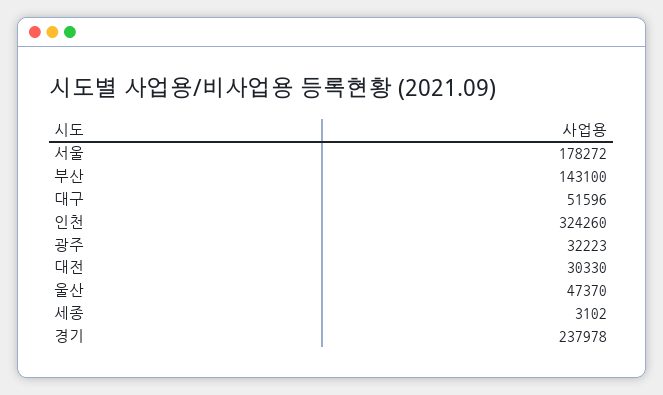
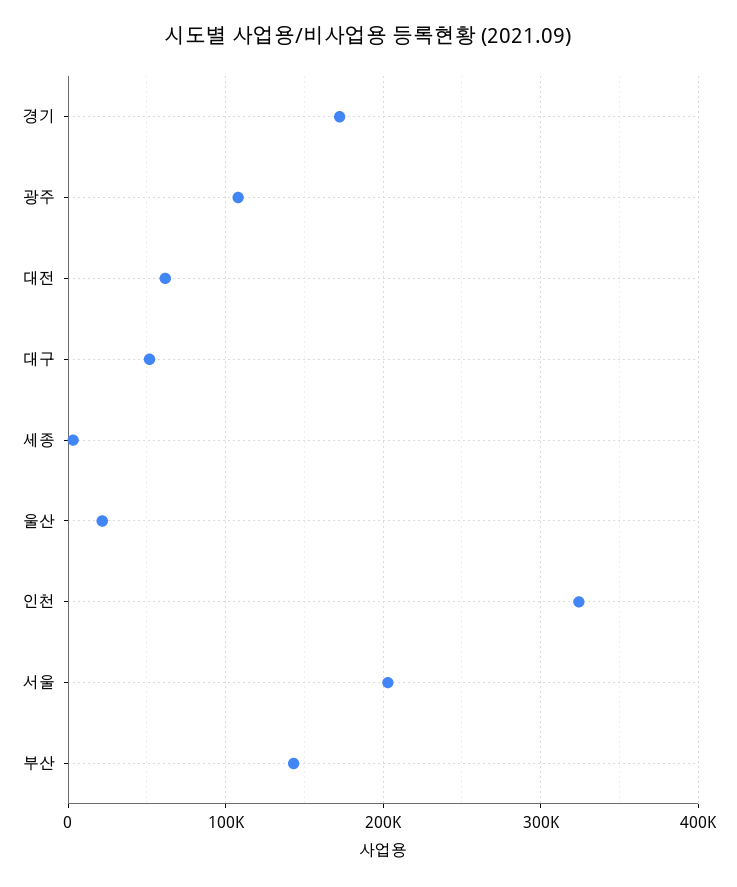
서울: 178272 -> 200000
광주: 32223 -> 110000
대전: 30330 -> 60000
울산: 47370 -> 20000
경기: 237978 -> 170000

